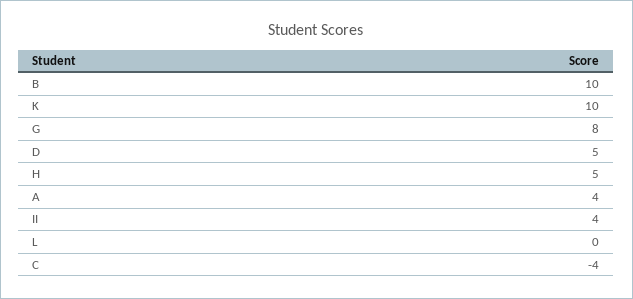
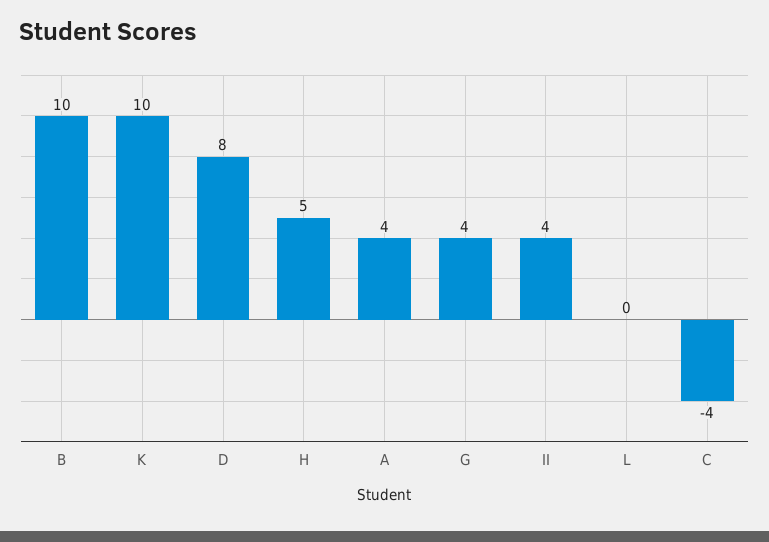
G: 8 -> 4
D: 5 -> 8

